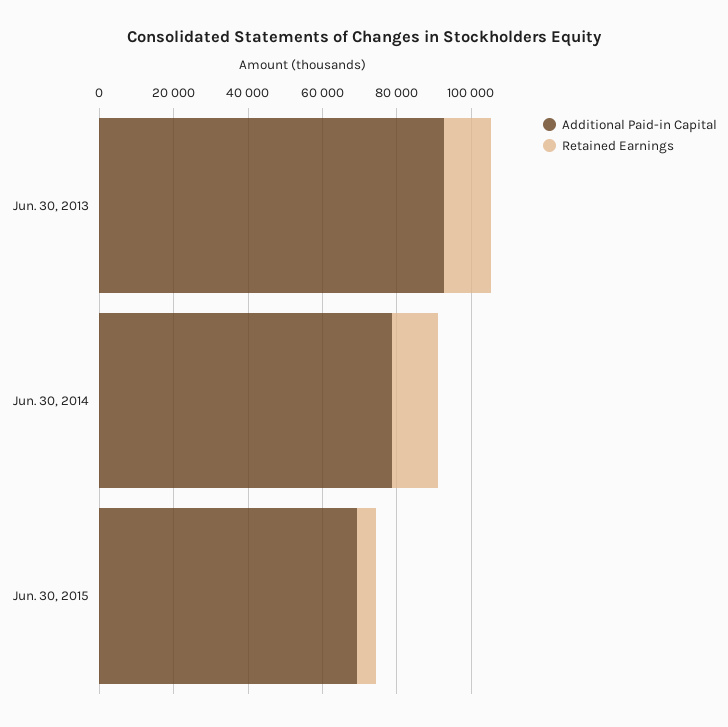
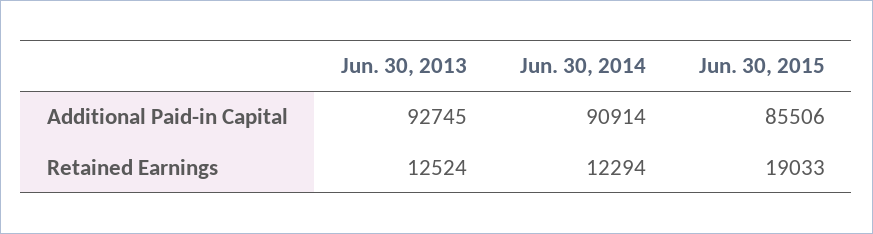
Additional Paid-in Capital, Jun. 30, 2014: 80000 -> 90914
Additional Paid-in Capital, Jun. 30, 2015: 70000 -> 85506
Retained Earnings, Jun. 30, 2015: 5000 -> 19033

